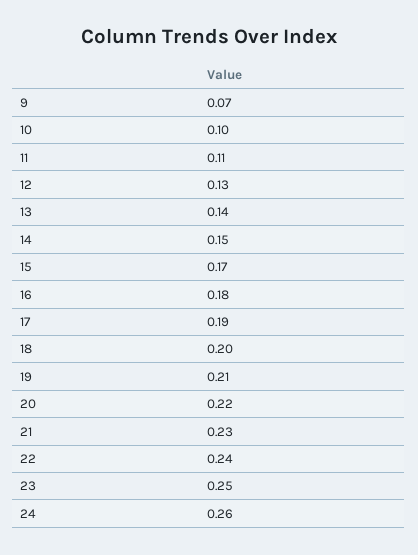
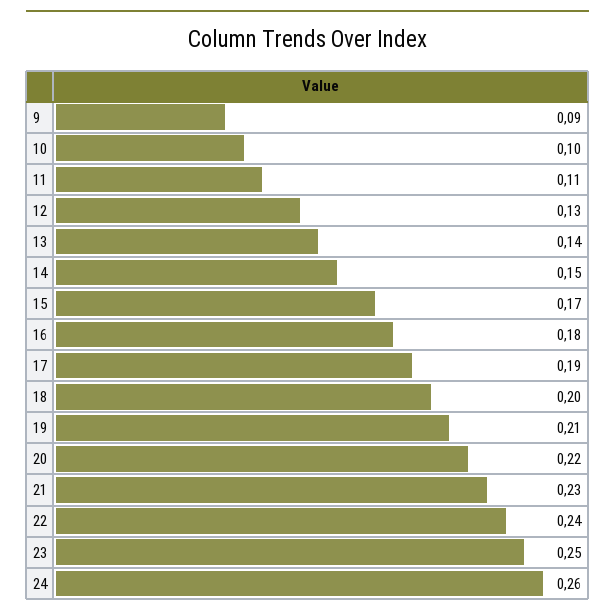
9: 0.07 -> 0.09

